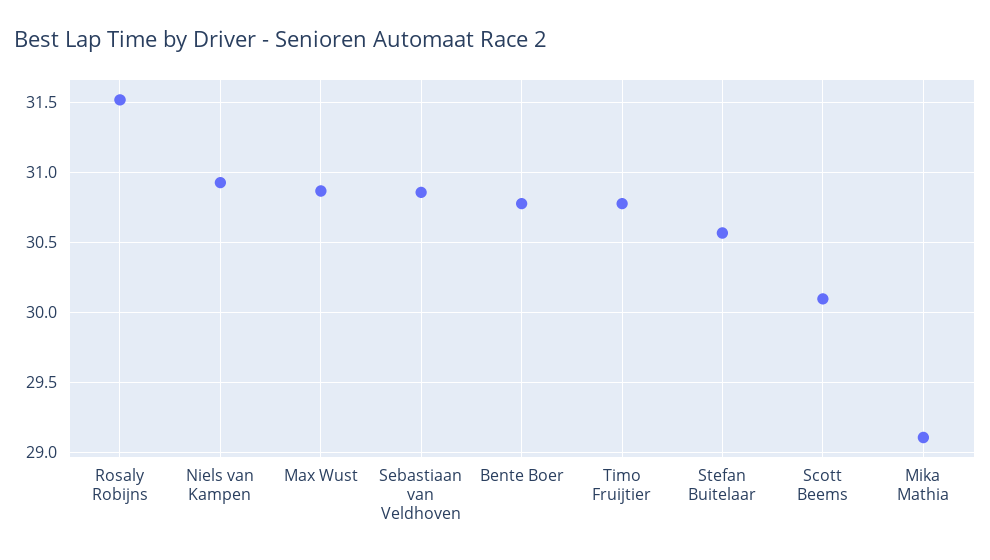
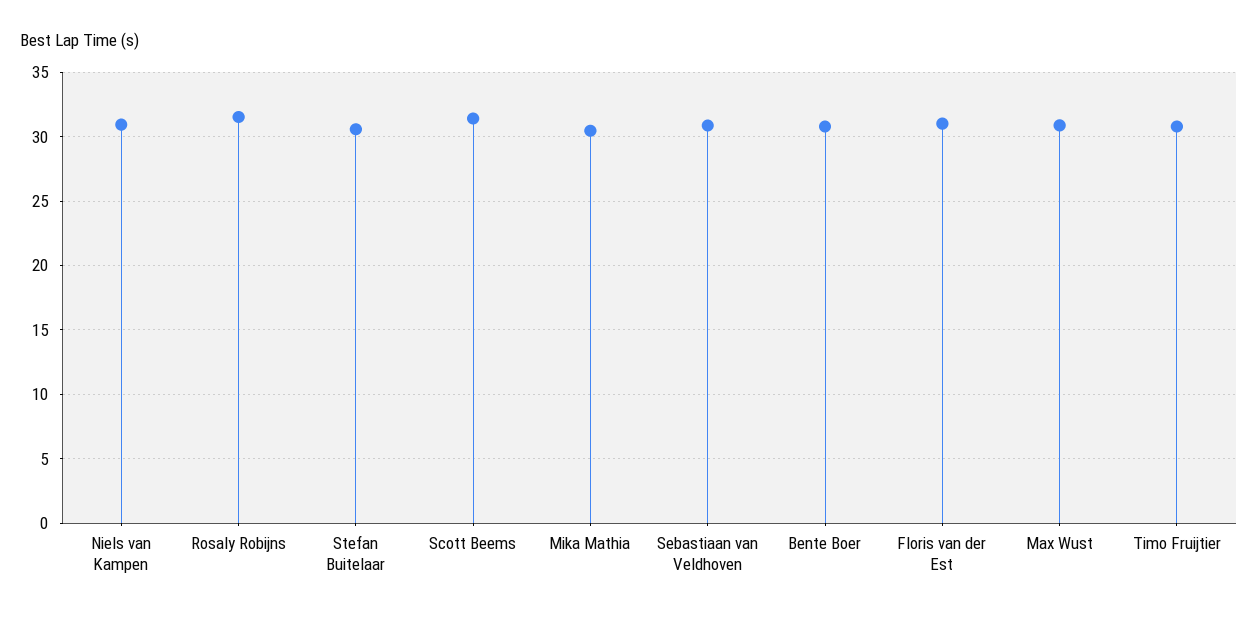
Scott Beems: 30.1 -> 31.5
Mika Mathia: 29.1 -> 30.5
Floris van der Est: none -> 31

